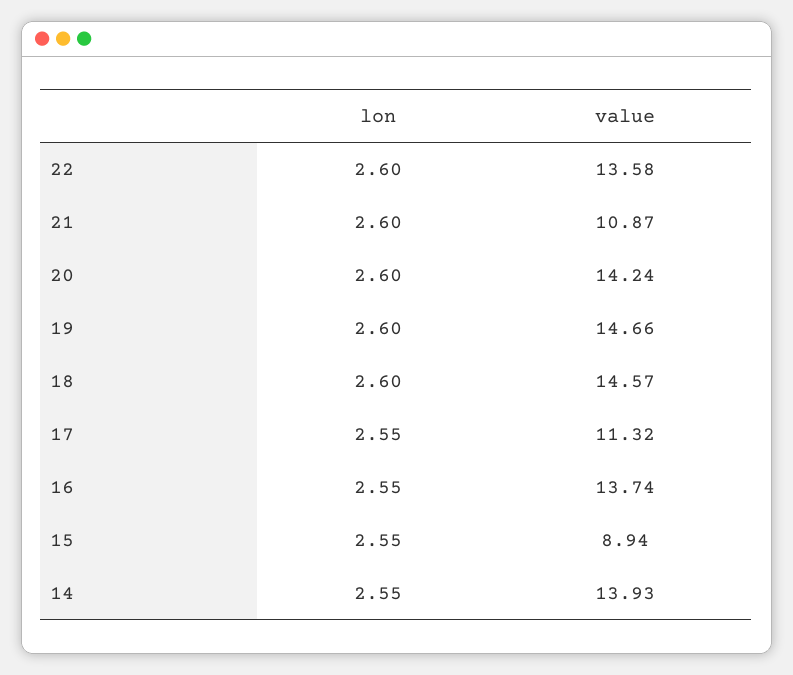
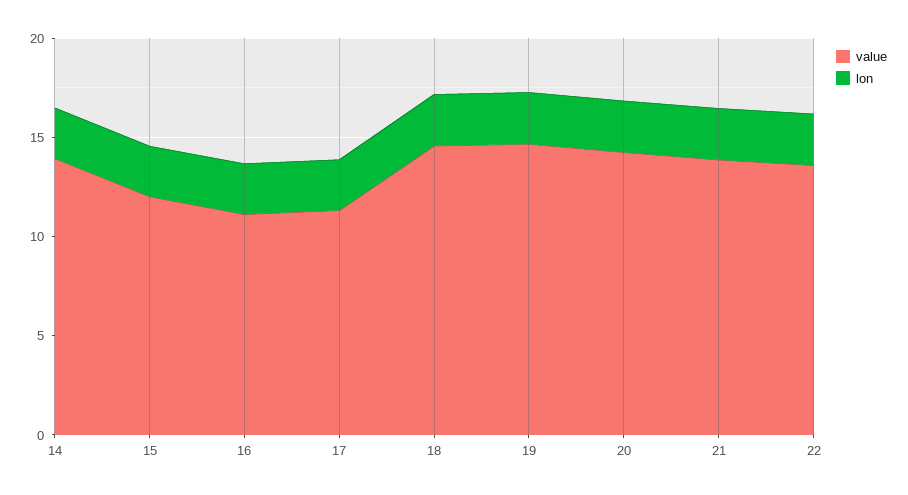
value, 21: 10.87 -> 14
value, 16: 13.74 -> 11
value, 15: 8.94 -> 12

